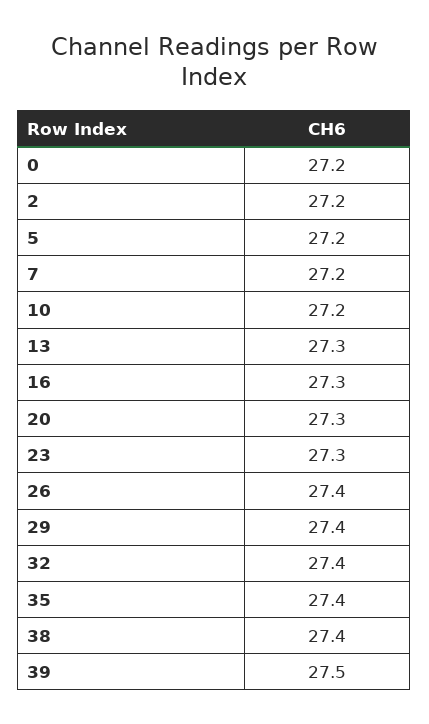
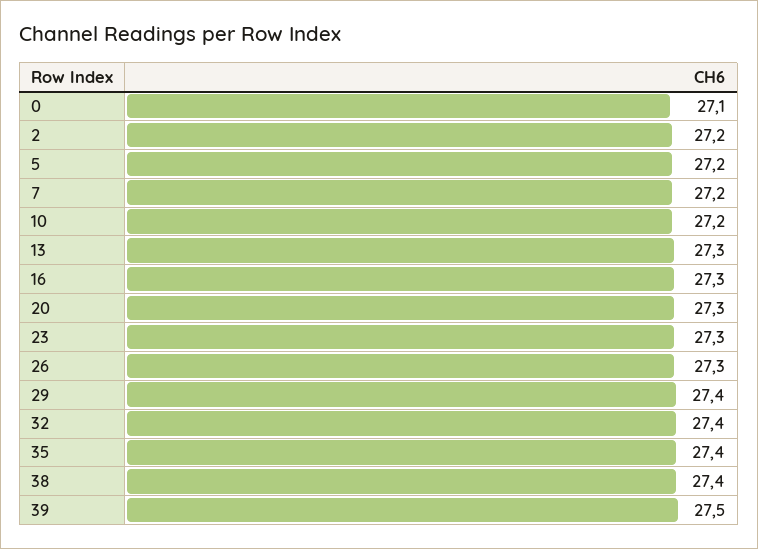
0: 27.2 -> 27.1
26: 27.4 -> 27.3

